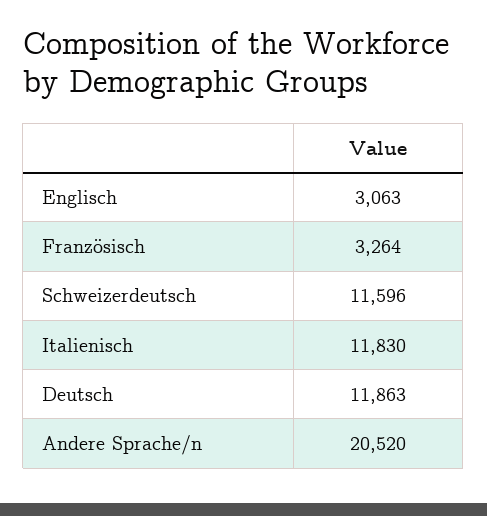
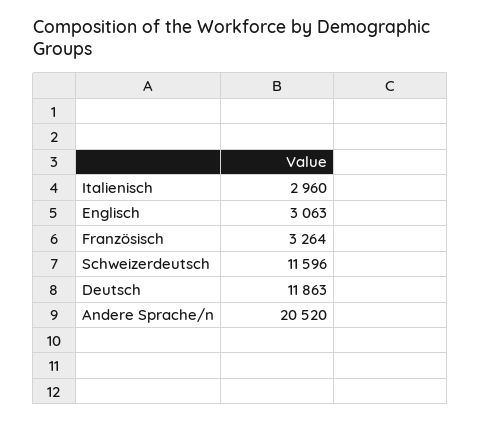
Italienisch: 11830 -> 2960

